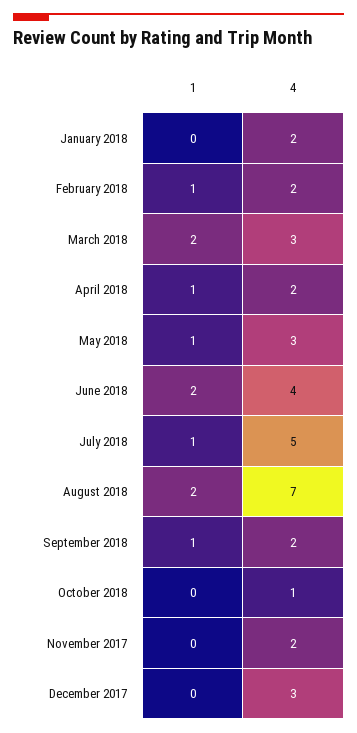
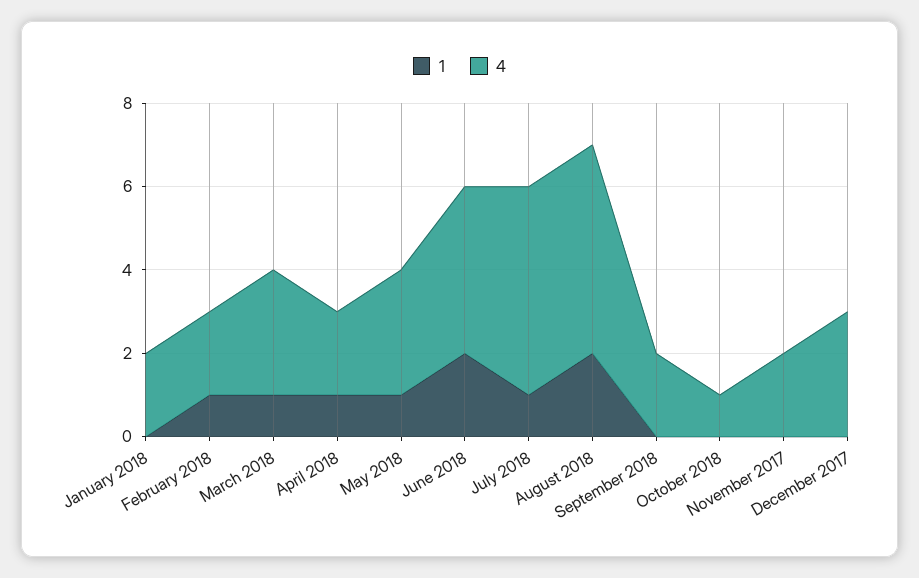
1, March 2018: 2 -> 1
4, August 2018: 7 -> 5
1, September 2018: 1 -> 0

